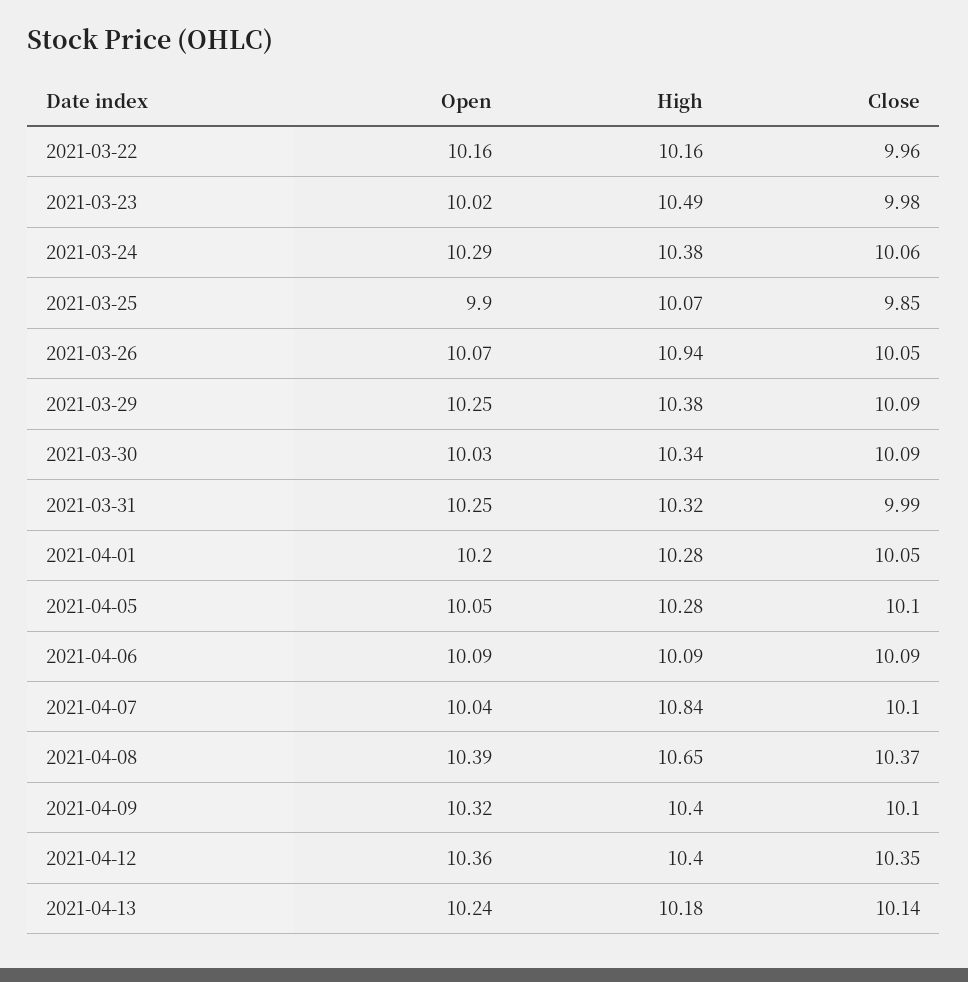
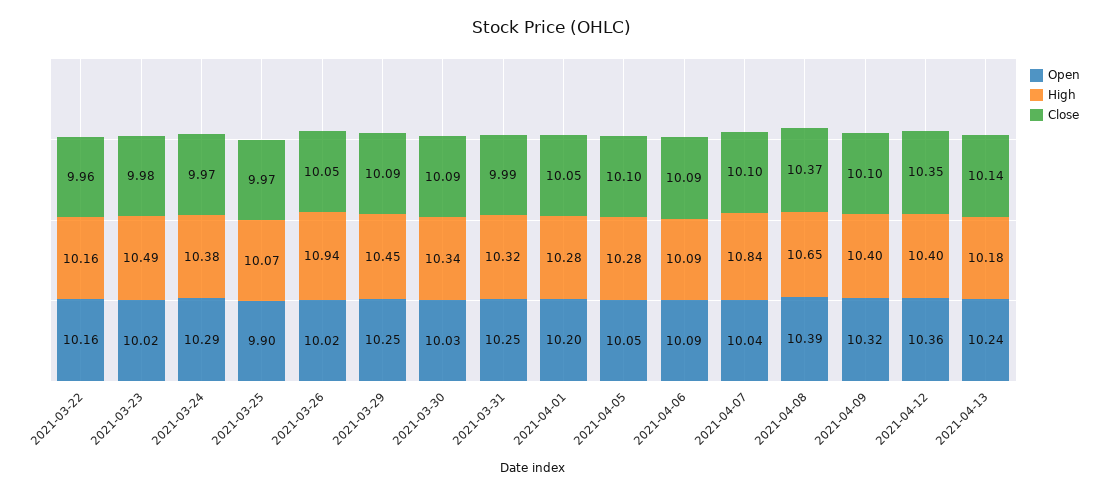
Close, 2021-03-24: 10.06 -> 9.97
Close, 2021-03-25: 9.85 -> 9.97
Open, 2021-03-26: 10.07 -> 10.02
High, 2021-03-29: 10.38 -> 10.45

